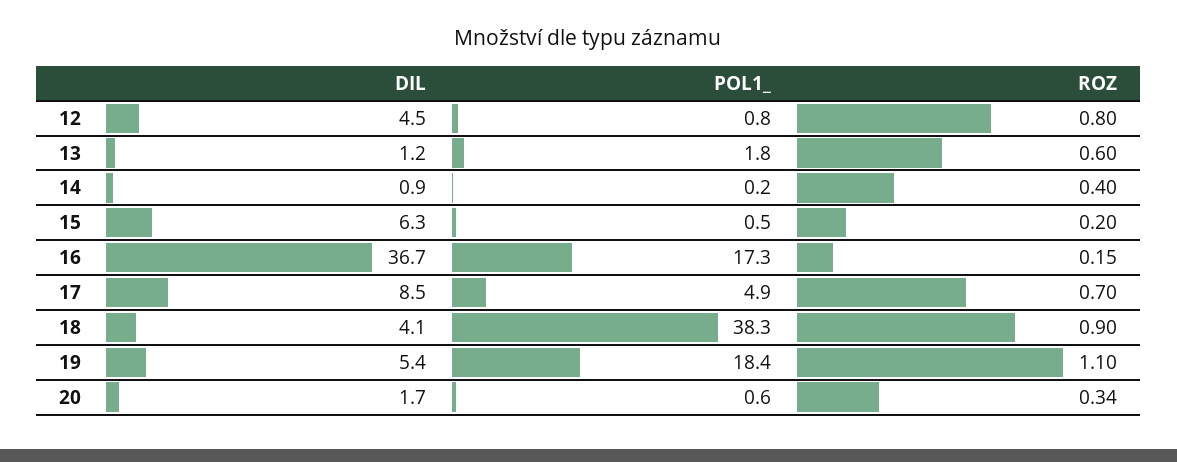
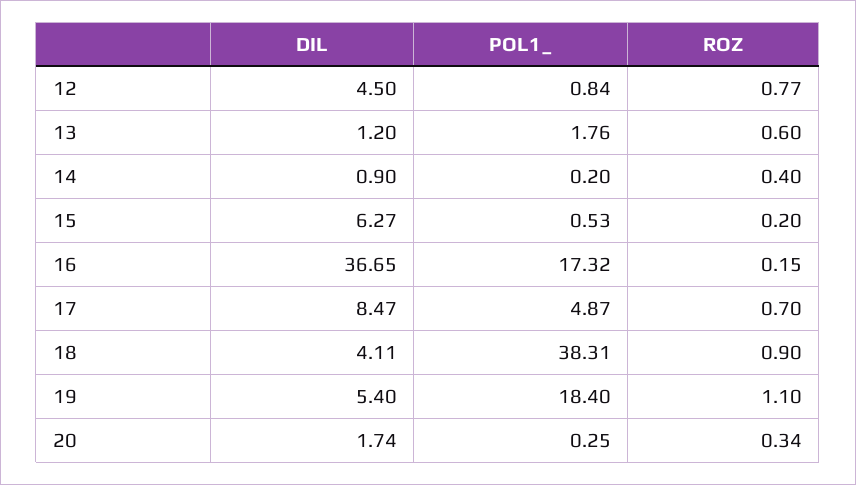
ROZ, 12: 0.8 -> 0.77
POL1_, 20: 0.6 -> 0.25

